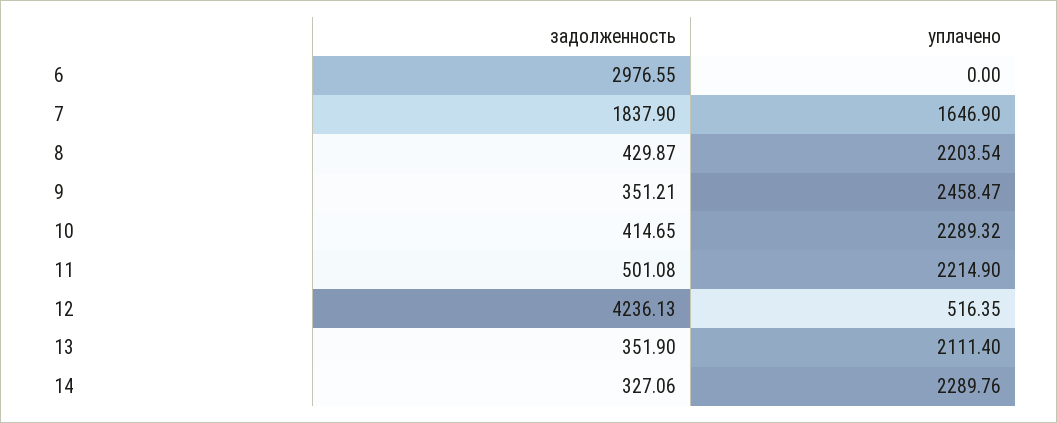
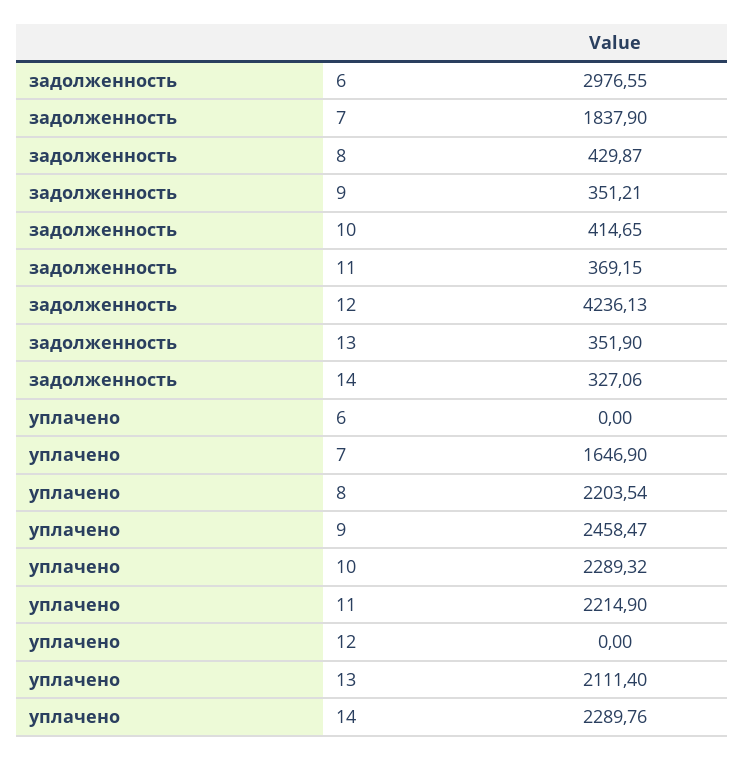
задолженность, 11: 501.08 -> 369.15
уплачено, 12: 516.35 -> 0

